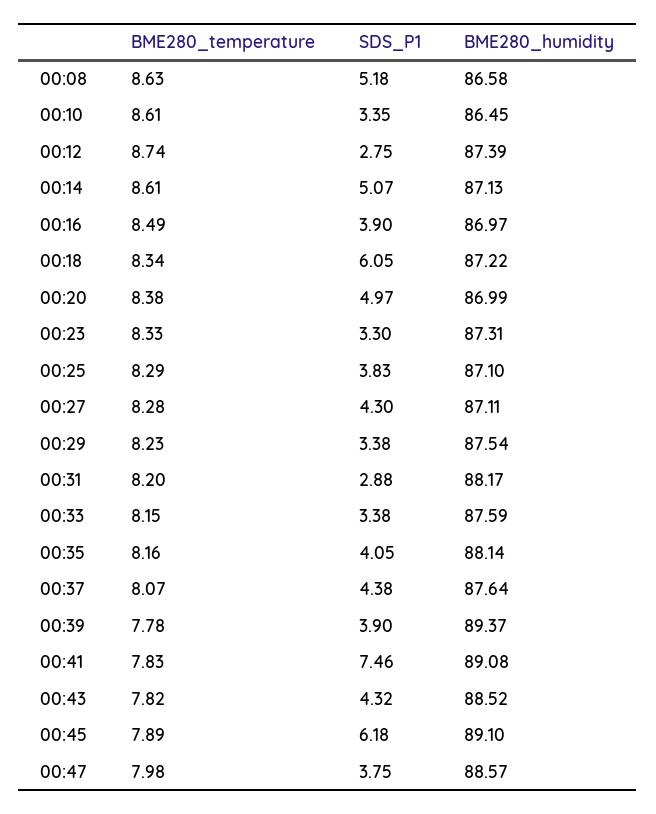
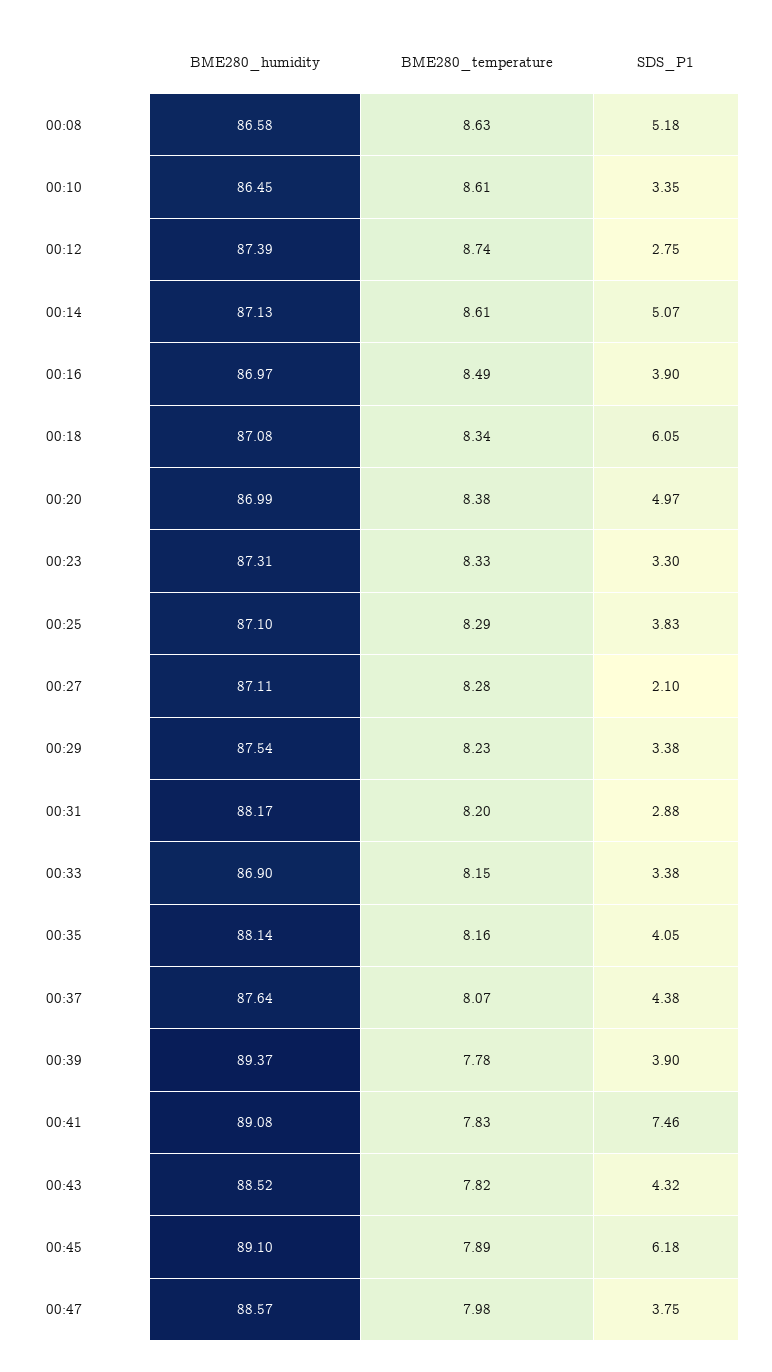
BME280_humidity, 00:18: 87.22 -> 87.08
SDS_P1, 00:27: 4.3 -> 2.1
BME280_humidity, 00:33: 87.59 -> 86.9

